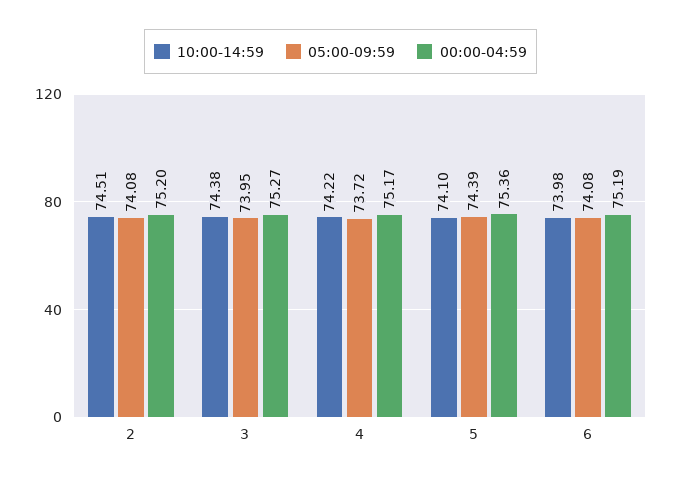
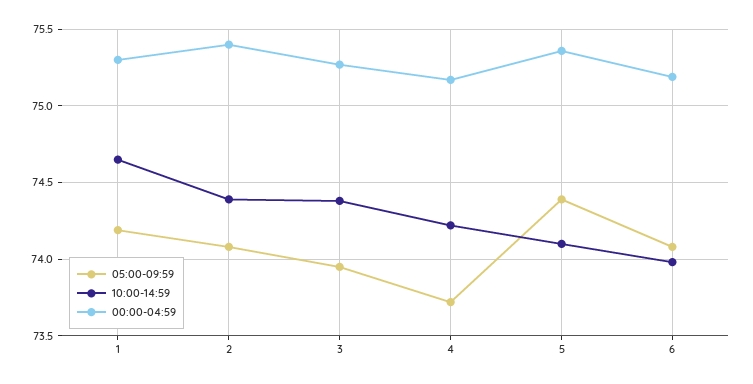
10:00-14:59, 2: 74.51 -> 74.4
00:00-04:59, 2: 75.2 -> 75.4
05:00-09:59, 1: none -> 74.2
10:00-14:59, 1: none -> 74.65
00:00-04:59, 1: none -> 75.3

